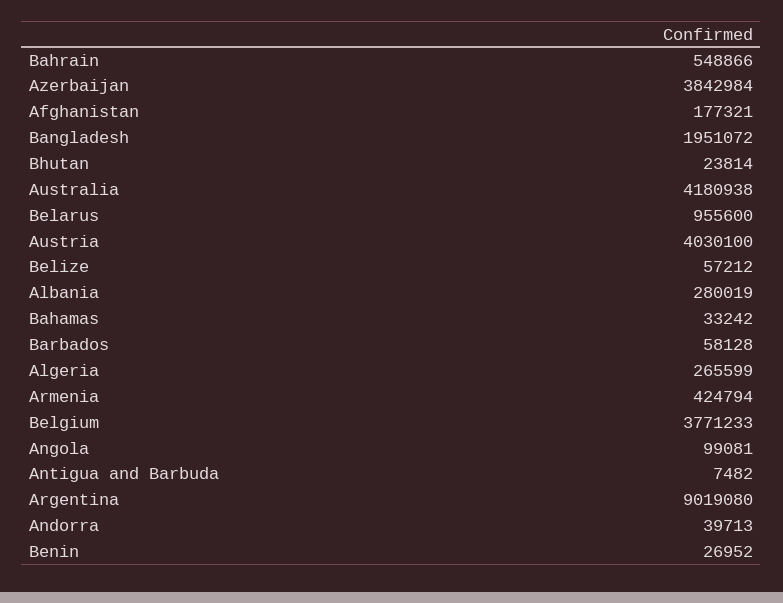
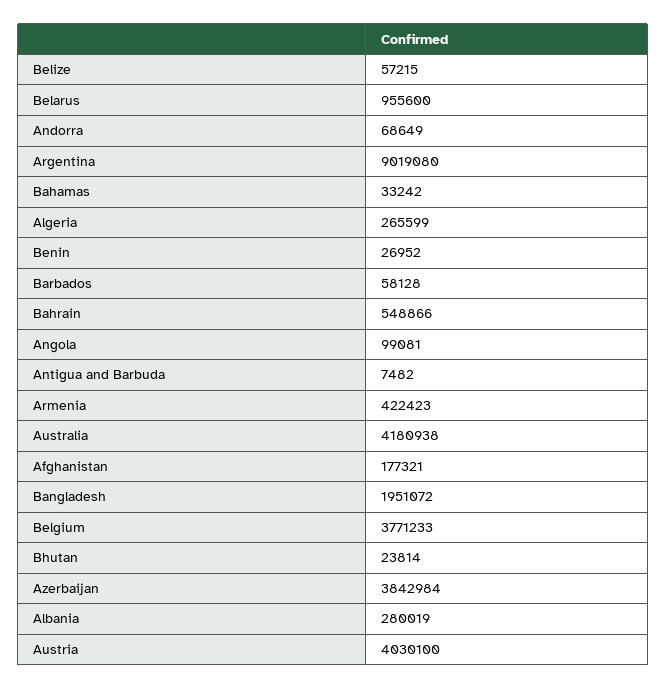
Belize: 57212 -> 57215
Armenia: 424794 -> 422423
Andorra: 39713 -> 68649

